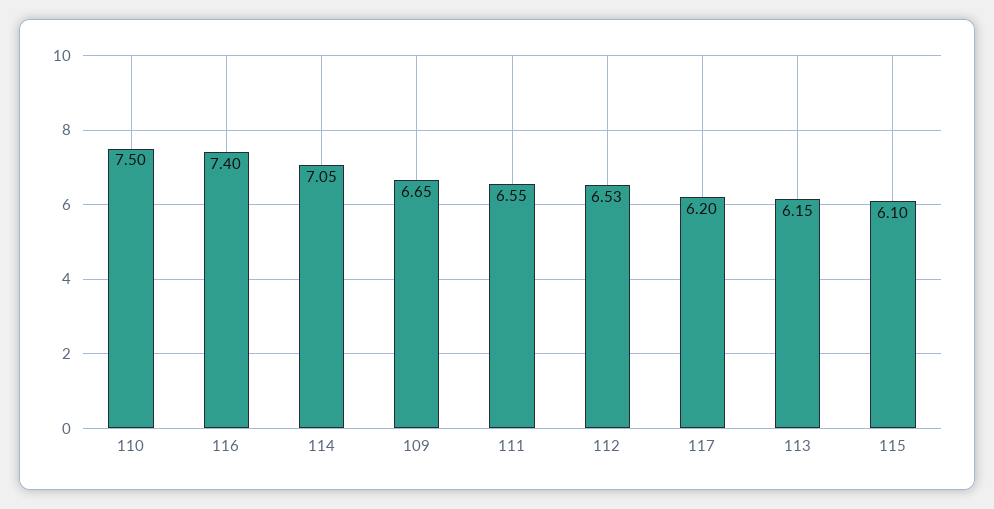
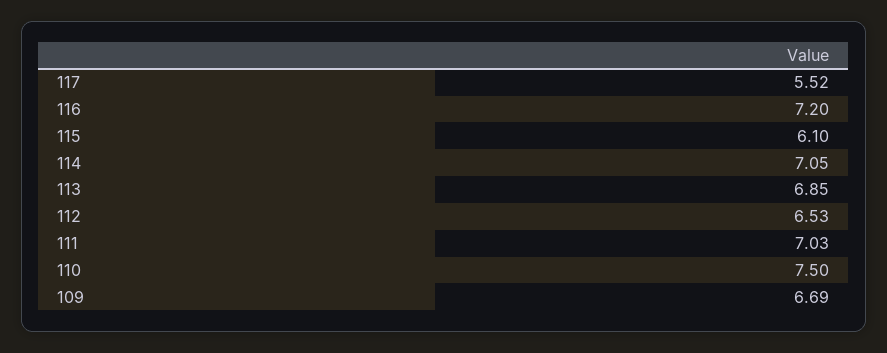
116: 7.4 -> 7.2
109: 6.65 -> 6.69
111: 6.55 -> 7.03
117: 6.2 -> 5.52
113: 6.15 -> 6.85

